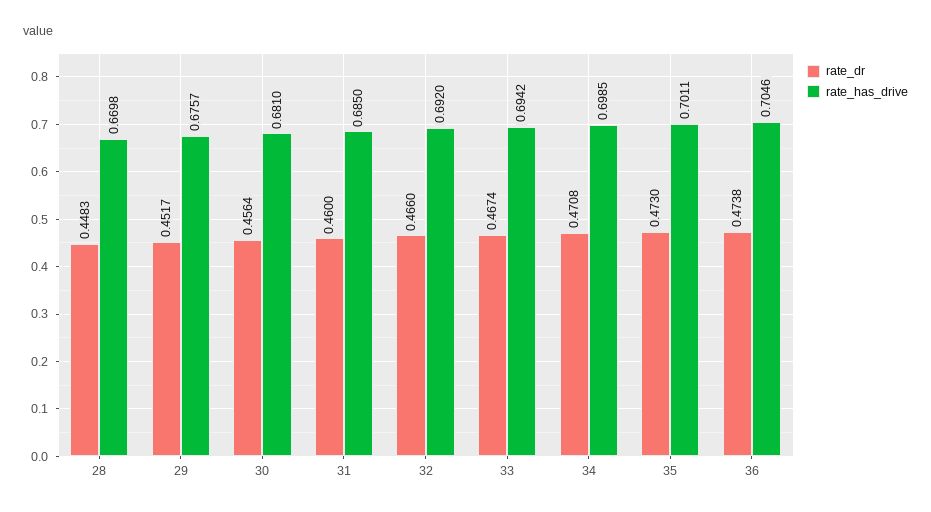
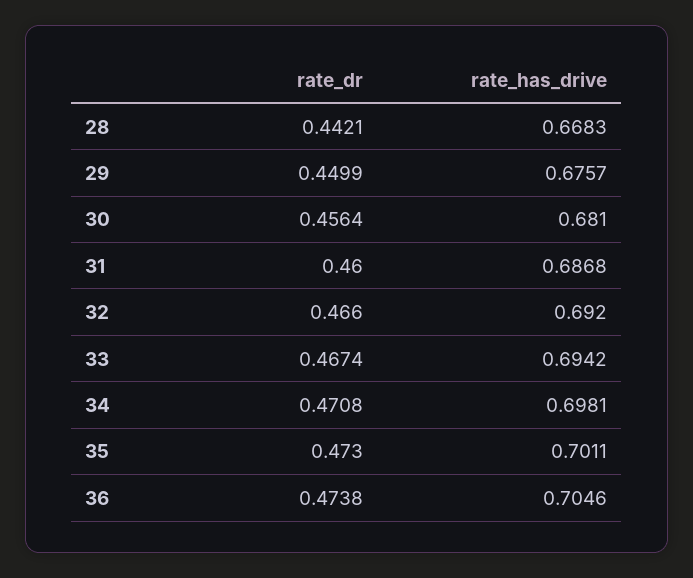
rate_dr, 28: 0.4483 -> 0.4421
rate_has_drive, 28: 0.6698 -> 0.6683
rate_dr, 29: 0.4517 -> 0.4499
rate_has_drive, 31: 0.685 -> 0.6868
rate_has_drive, 34: 0.6985 -> 0.6981

